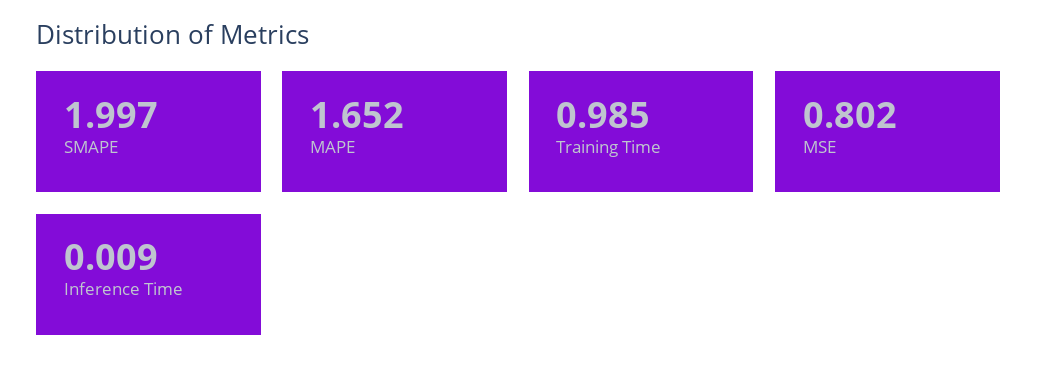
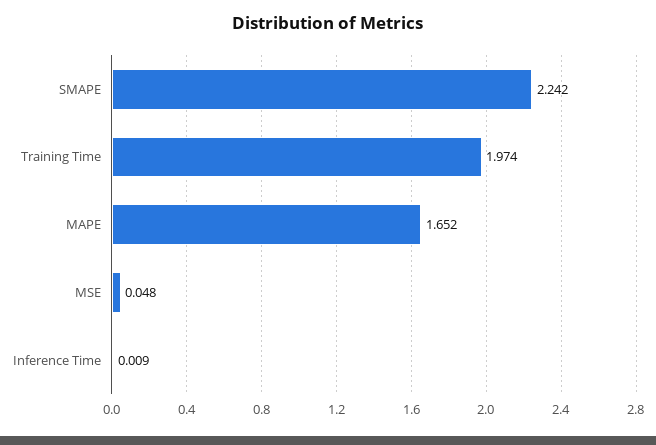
SMAPE: 1.997 -> 2.242
Training Time: 0.985 -> 1.974
MSE: 0.802 -> 0.048

